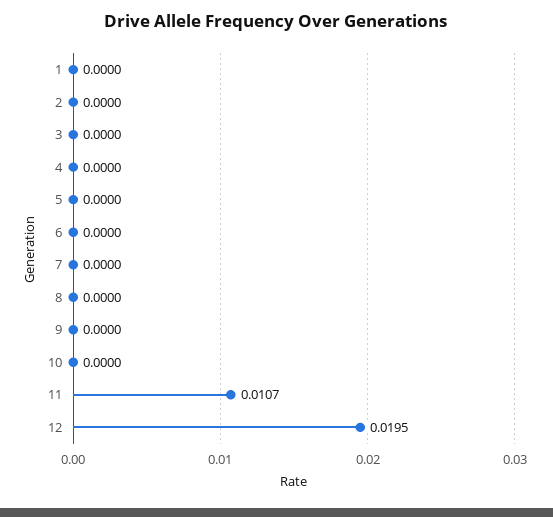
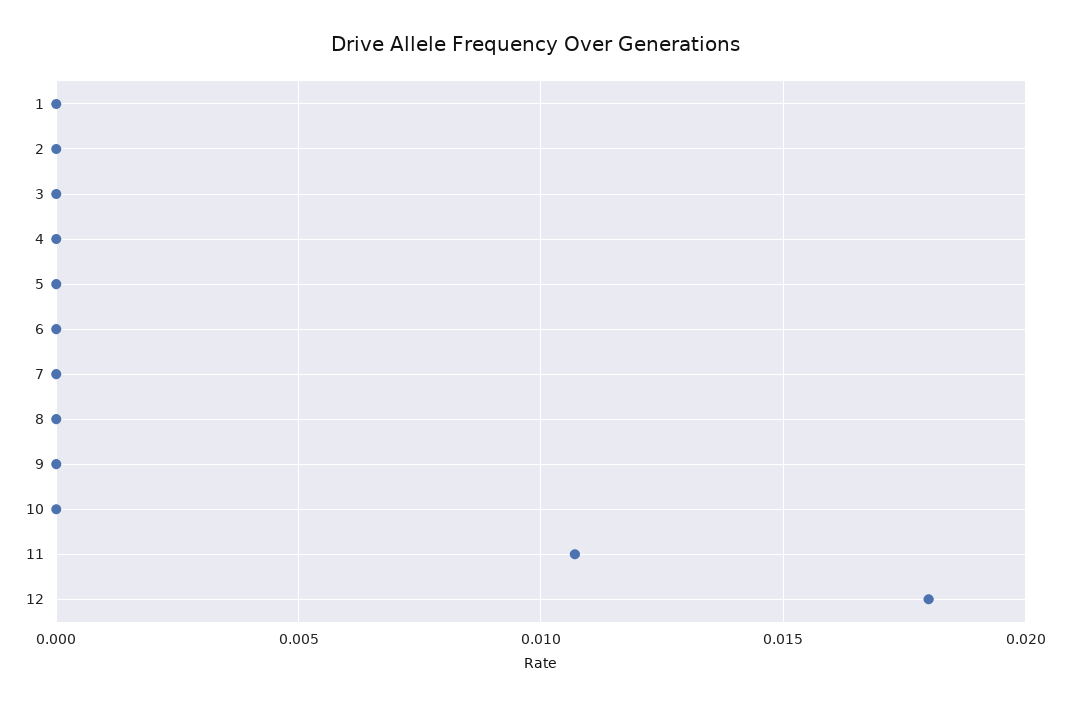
12: 0.0195 -> 0.018

